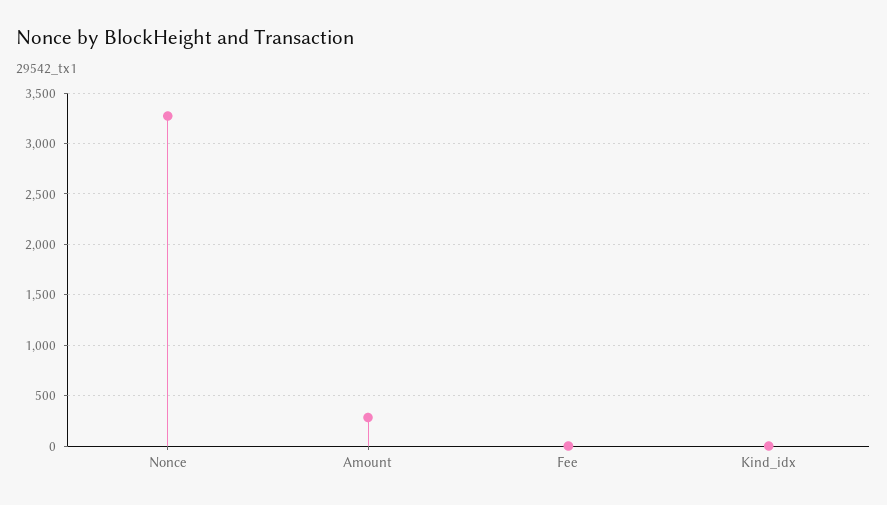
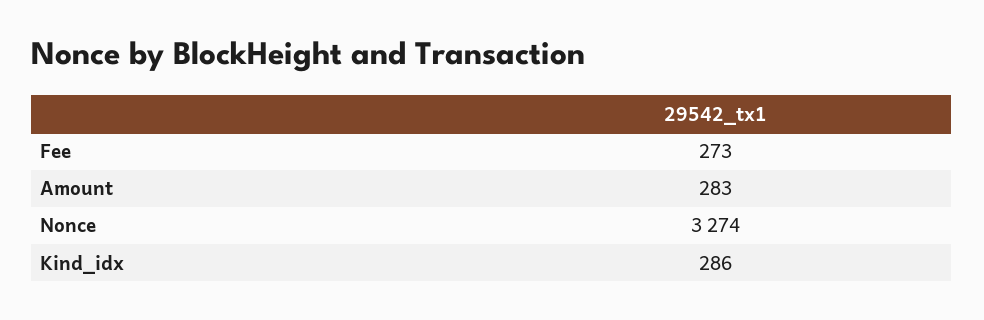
Fee: 0 -> 273
Kind_idx: 0 -> 286

